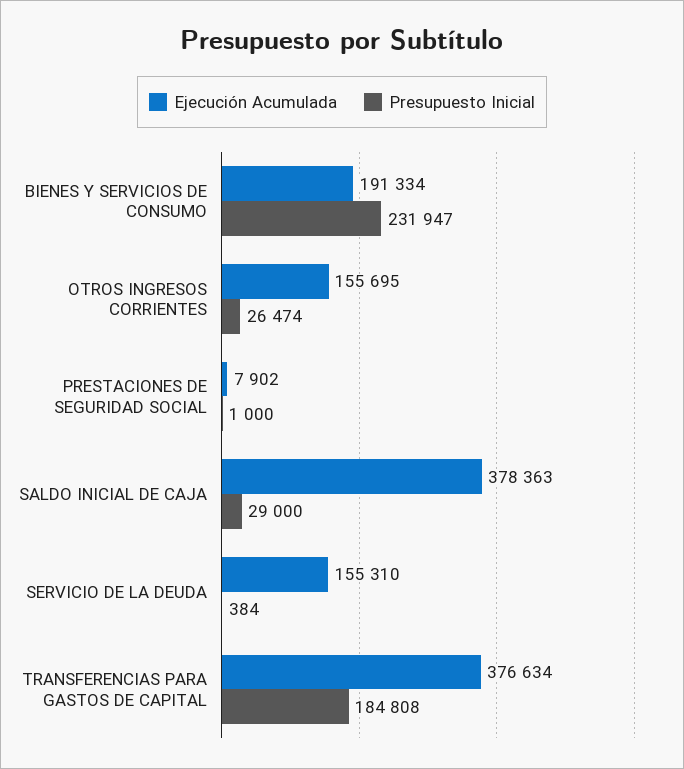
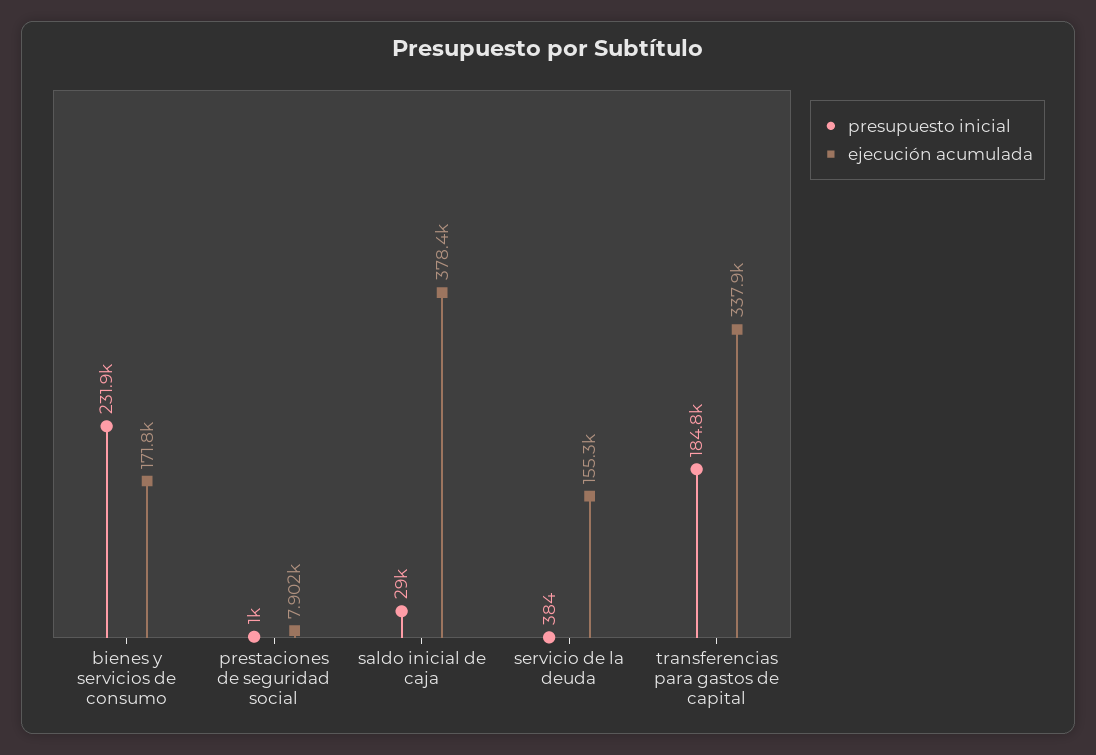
Ejecución Acumulada, BIENES Y SERVICIOS DE CONSUMO: 191334 -> 171800
Ejecución Acumulada, OTROS INGRESOS CORRIENTES: 155695 -> none
Presupuesto Inicial, OTROS INGRESOS CORRIENTES: 26474 -> none
Ejecución Acumulada, TRANSFERENCIAS PARA GASTOS DE CAPITAL: 376634 -> 337900

